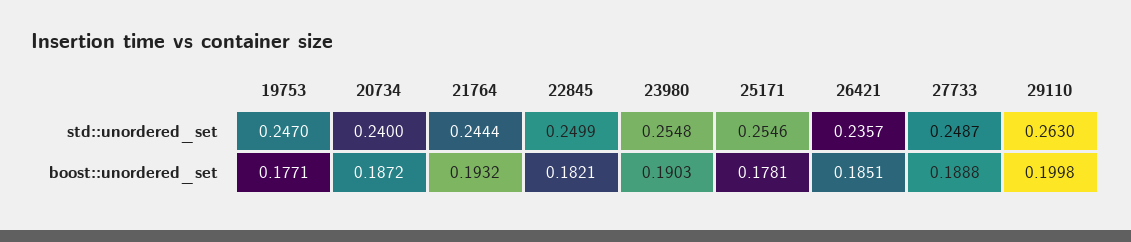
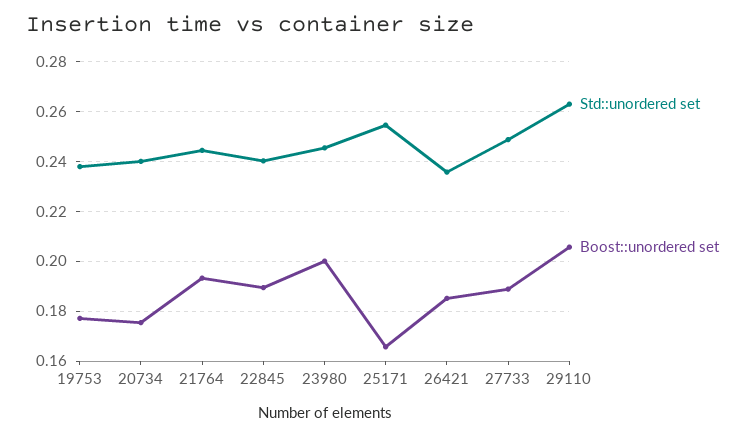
std::unordered_set, 19753: 0.247 -> 0.2375
std::unordered_set, 22845: 0.2499 -> 0.24
std::unordered_set, 23980: 0.2548 -> 0.245
boost::unordered_set, 20734: 0.1872 -> 0.175
boost::unordered_set, 22845: 0.1821 -> 0.19
boost::unordered_set, 23980: 0.1903 -> 0.2
boost::unordered_set, 25171: 0.1781 -> 0.165
boost::unordered_set, 29110: 0.1998 -> 0.205

